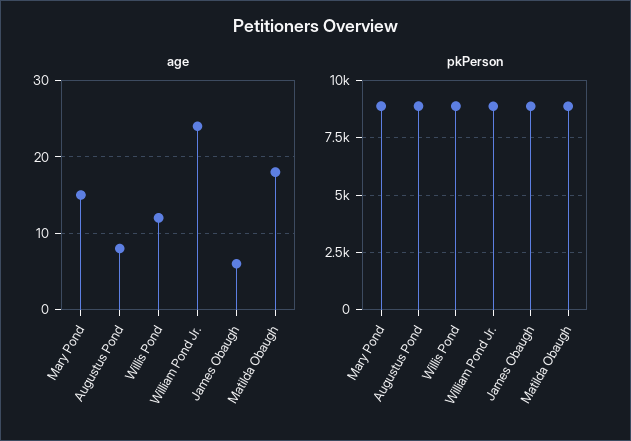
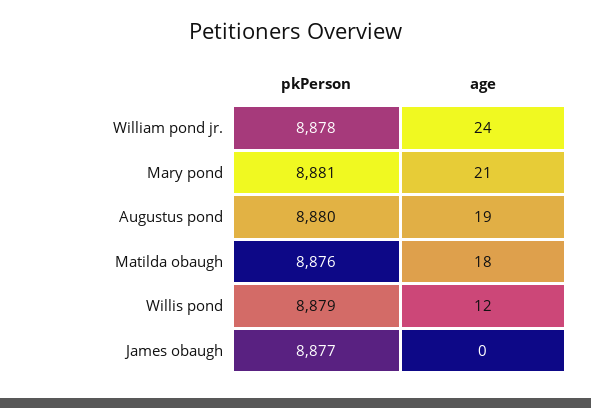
age, Mary Pond: 15 -> 21
age, Augustus Pond: 8 -> 19
age, James Obaugh: 6 -> 0

